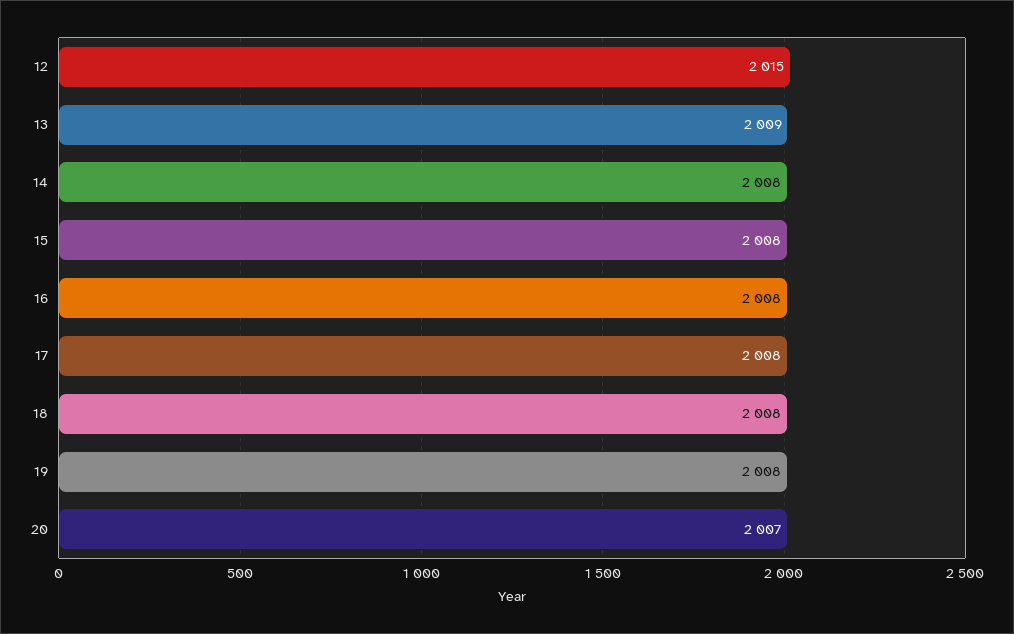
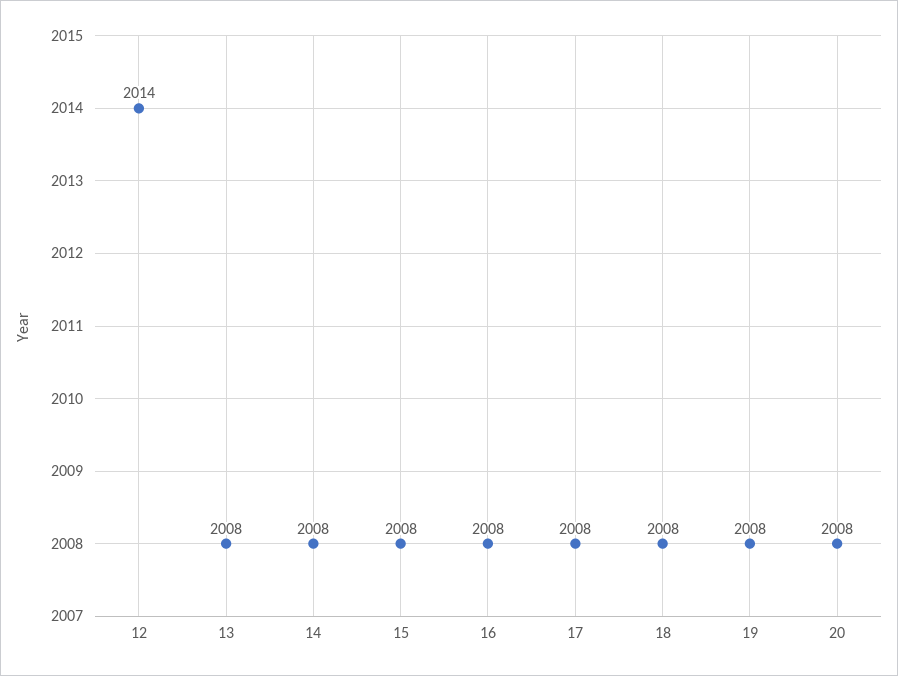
12: 2015 -> 2014
13: 2009 -> 2008
20: 2007 -> 2008

